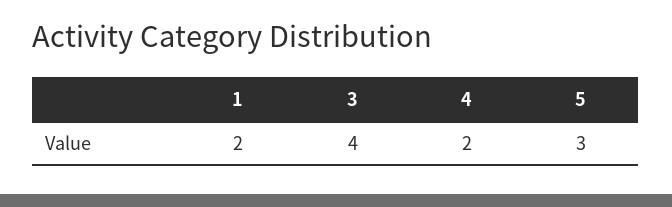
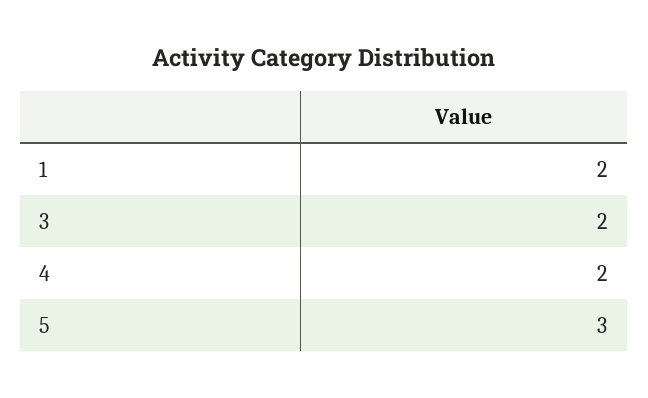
3: 4 -> 2

